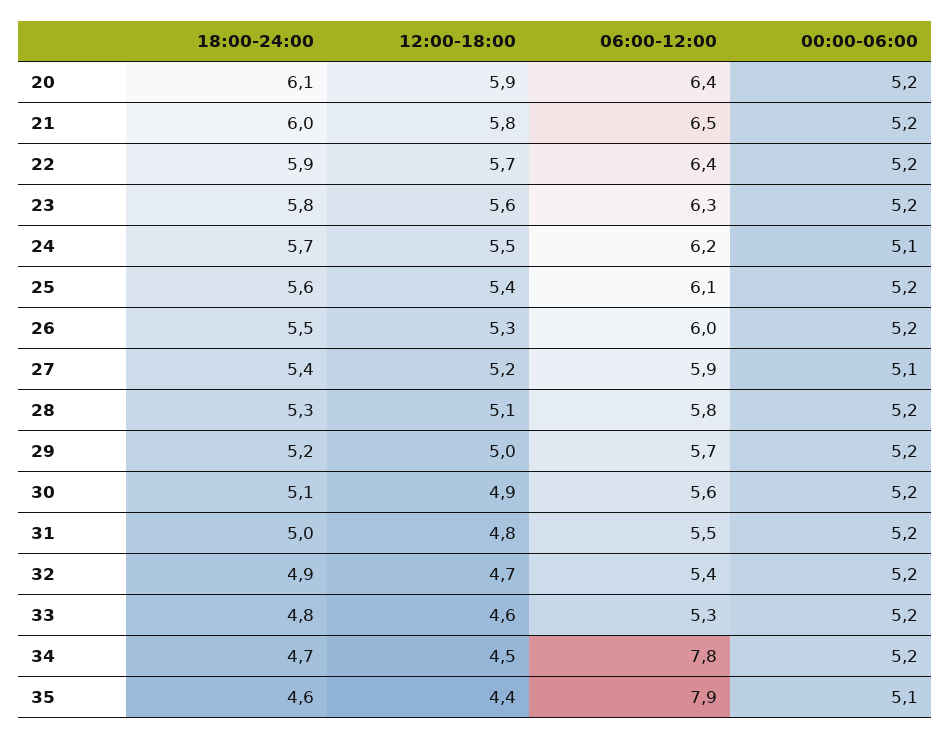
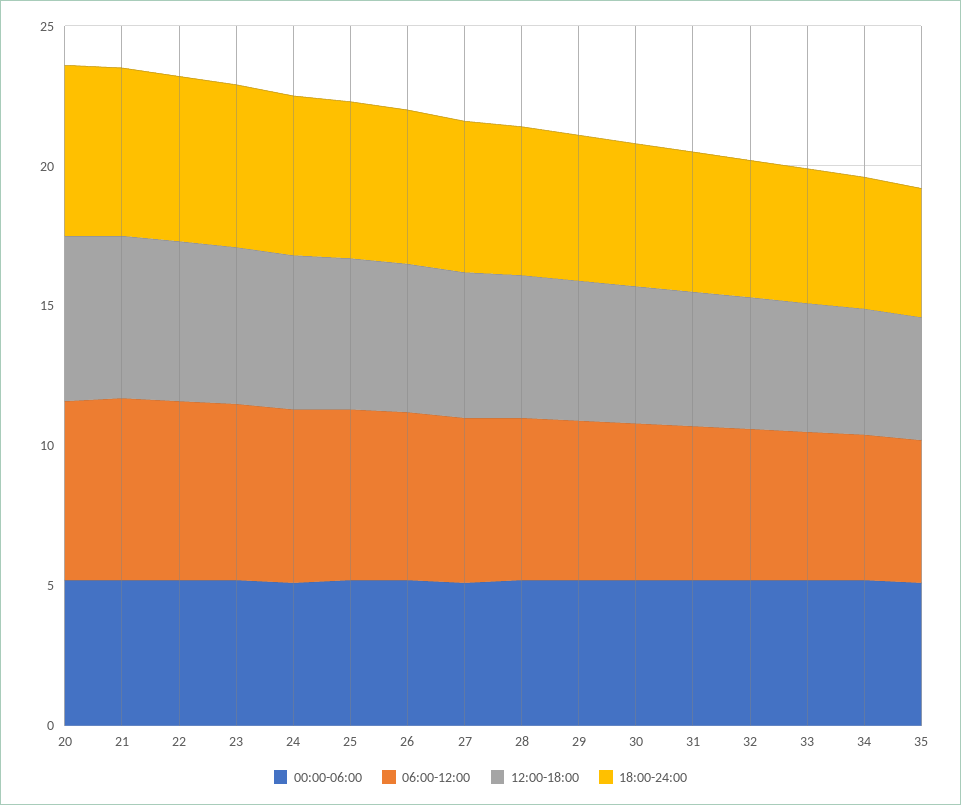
06:00-12:00, 34: 7.8 -> 5
06:00-12:00, 35: 7.9 -> 5

